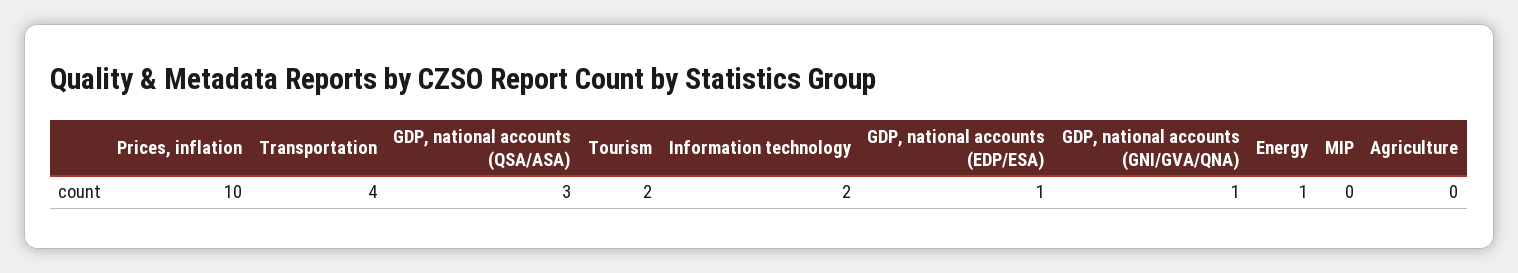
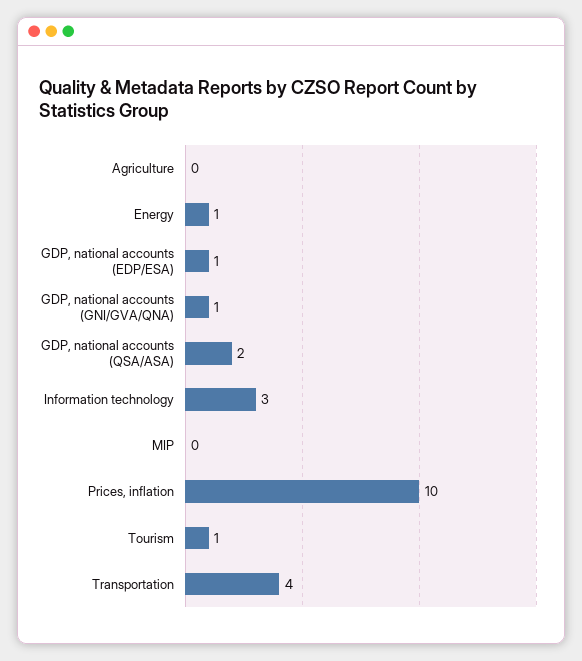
GDP, national accounts (QSA/ASA): 3 -> 2
Tourism: 2 -> 1
Information technology: 2 -> 3

